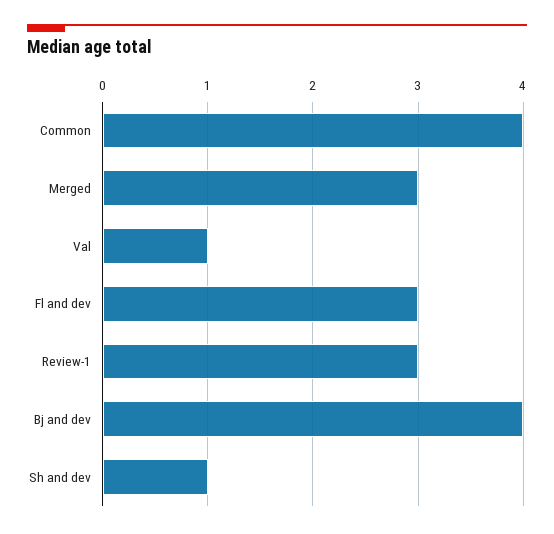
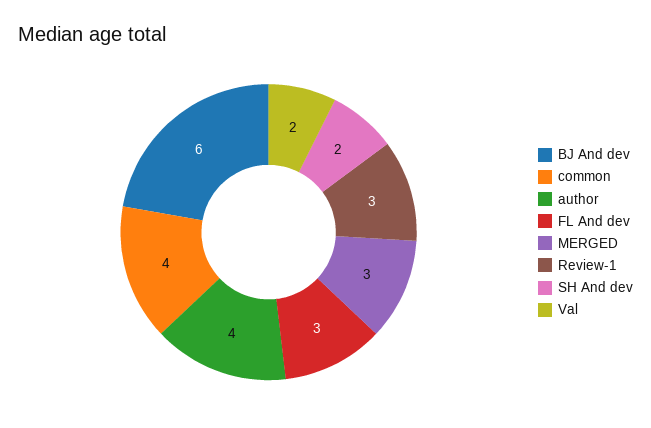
Val: 1 -> 2
Bj and dev: 4 -> 6
Sh and dev: 1 -> 2
author: none -> 4

